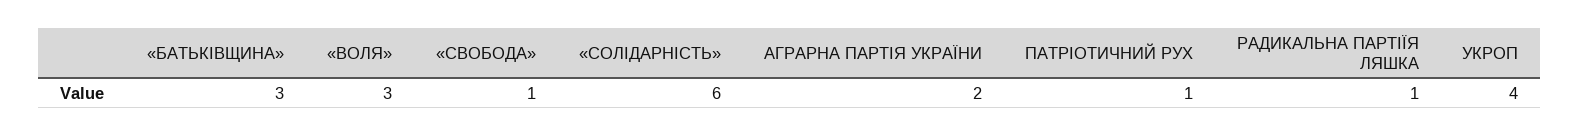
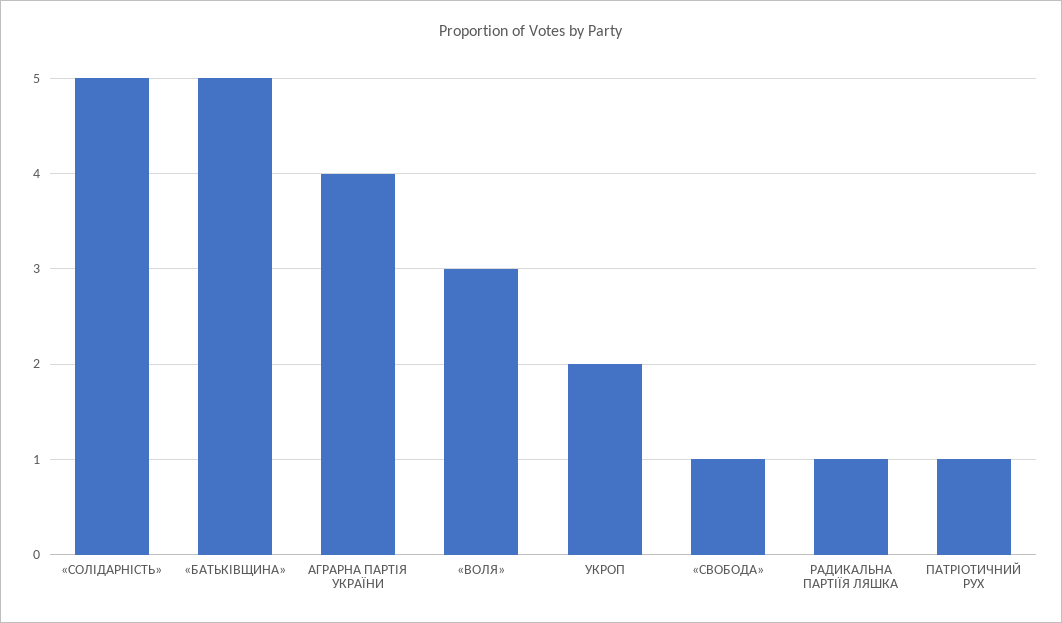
«БАТЬКІВЩИНА»: 3 -> 5
«СОЛІДАРНІСТЬ»: 6 -> 5
АГРАРНА ПАРТІЯ УКРАЇНИ: 2 -> 4
УКРОП: 4 -> 2

